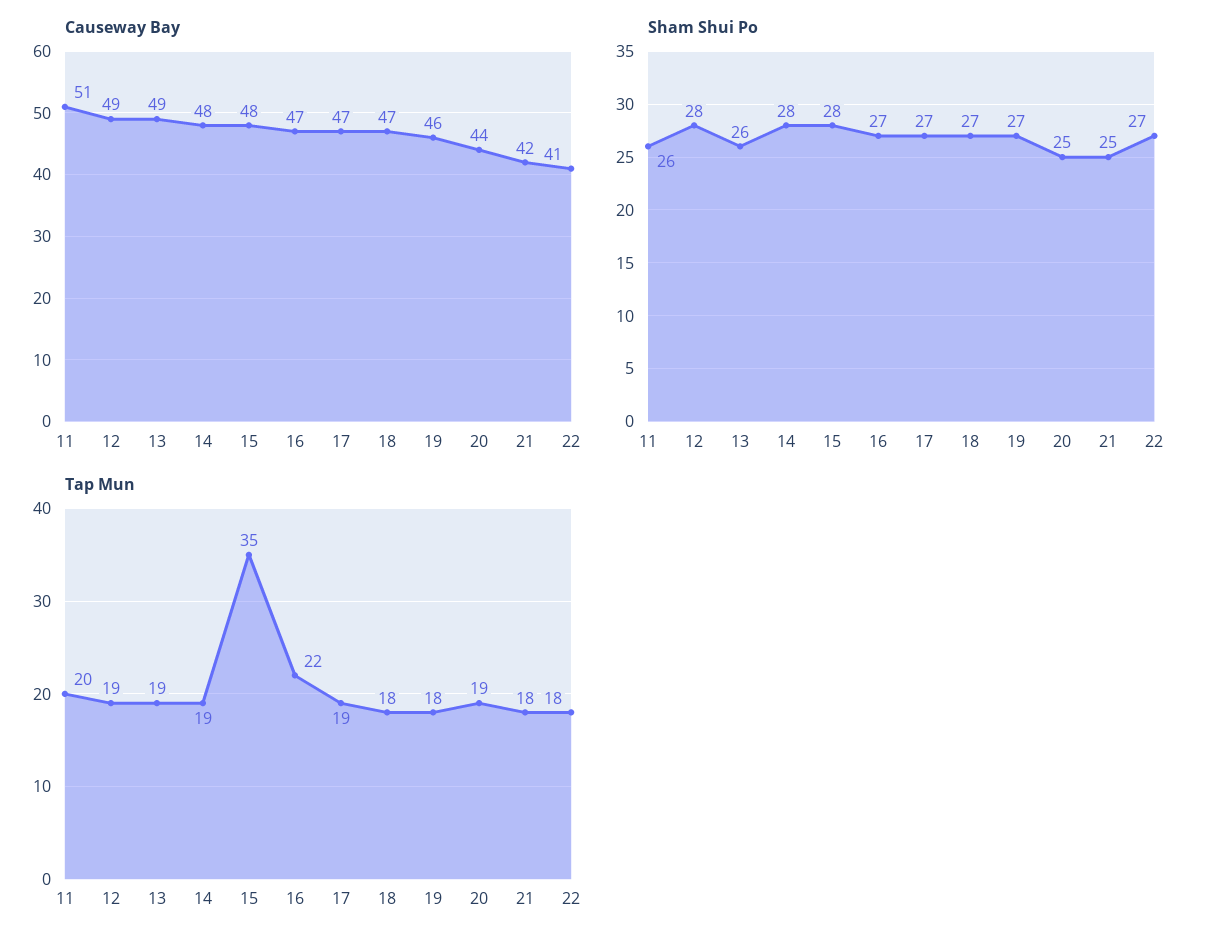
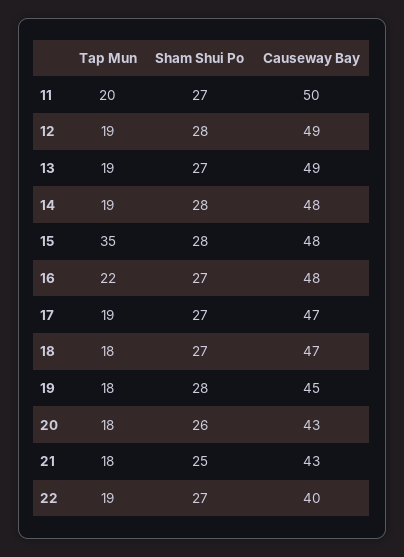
Causeway Bay, 11: 51 -> 50
Causeway Bay, 16: 47 -> 48
Causeway Bay, 19: 46 -> 45
Causeway Bay, 20: 44 -> 43
Causeway Bay, 21: 42 -> 43
Causeway Bay, 22: 41 -> 40
Sham Shui Po, 11: 26 -> 27
Sham Shui Po, 13: 26 -> 27
Sham Shui Po, 19: 27 -> 28
Sham Shui Po, 20: 25 -> 26
Tap Mun, 20: 19 -> 18
Tap Mun, 22: 18 -> 19

